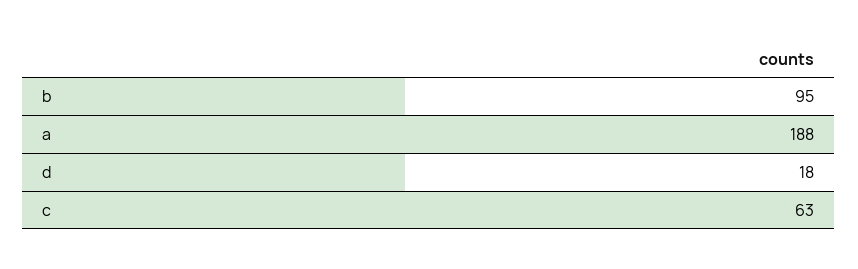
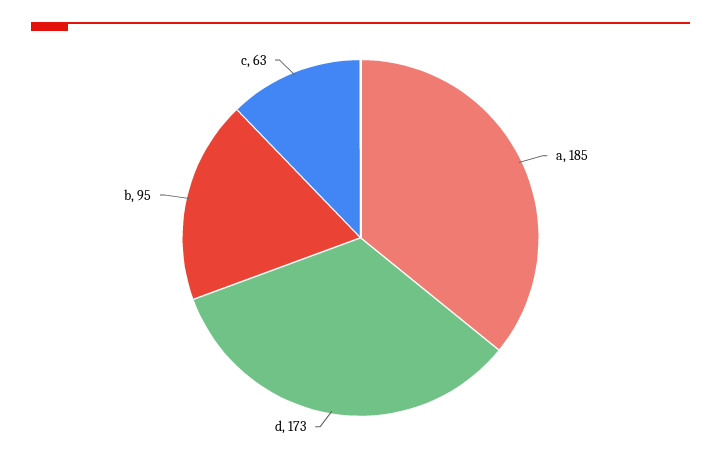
a: 188 -> 185
d: 18 -> 173

